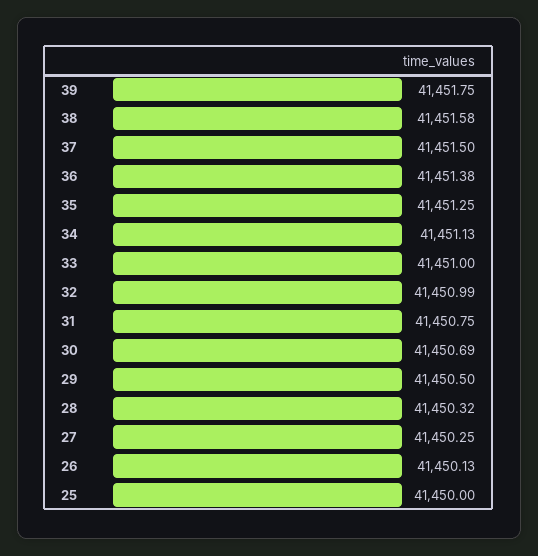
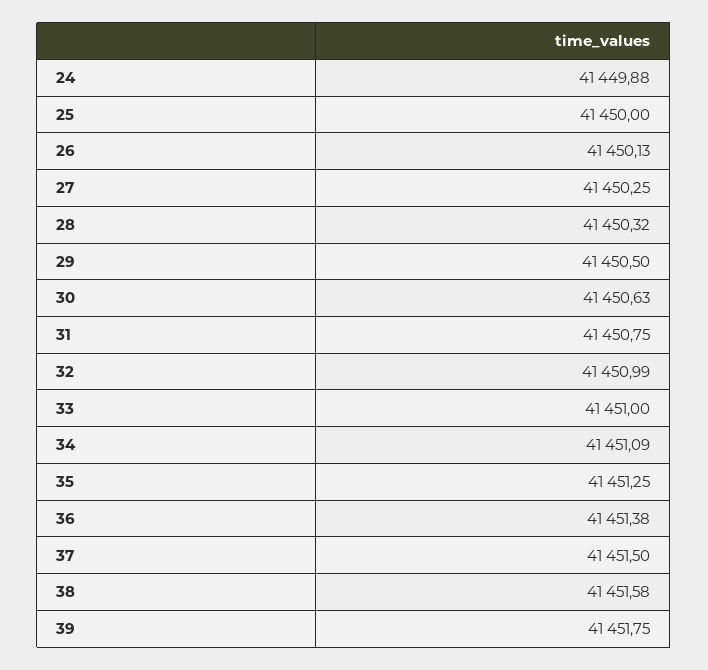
34: 41451.13 -> 41451.09
30: 41450.69 -> 41450.63
24: none -> 41449.88

